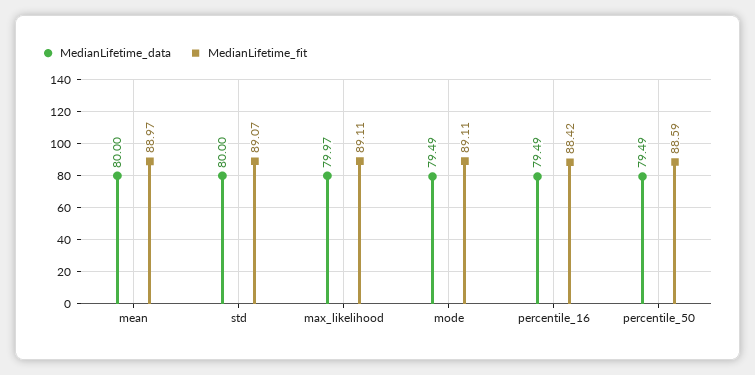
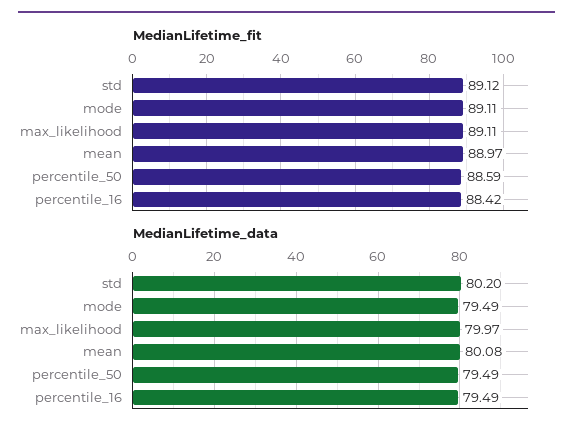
MedianLifetime_data, mean: 80 -> 80.08
MedianLifetime_data, std: 80 -> 80.2
MedianLifetime_fit, std: 89.07 -> 89.12

